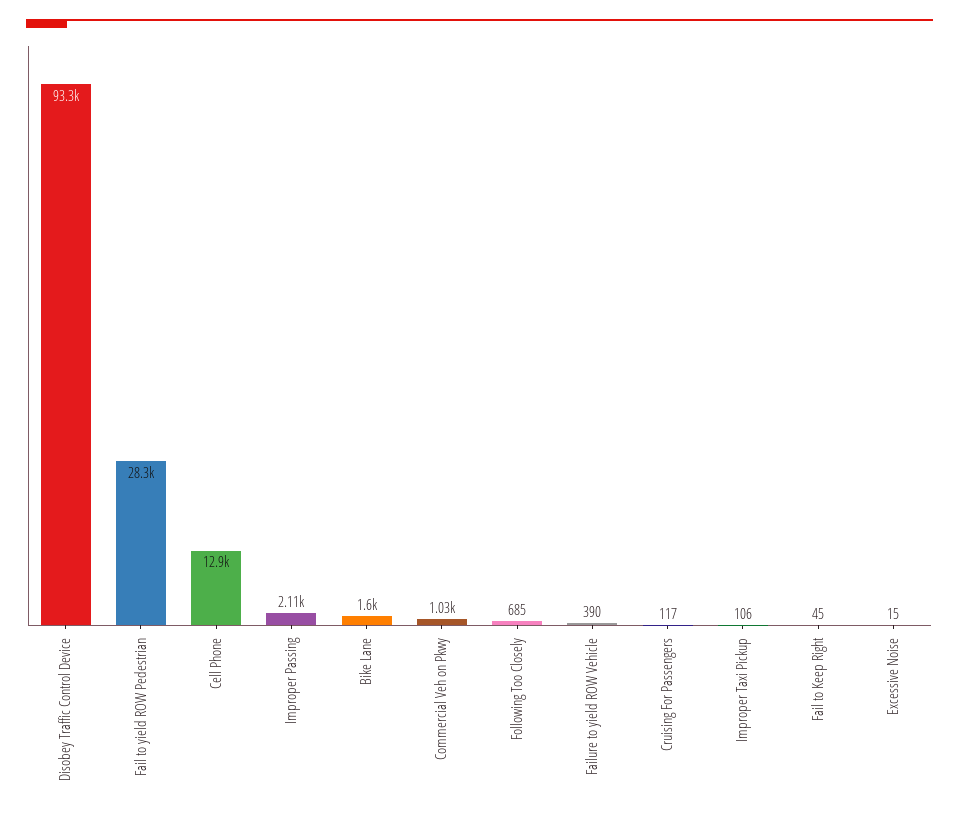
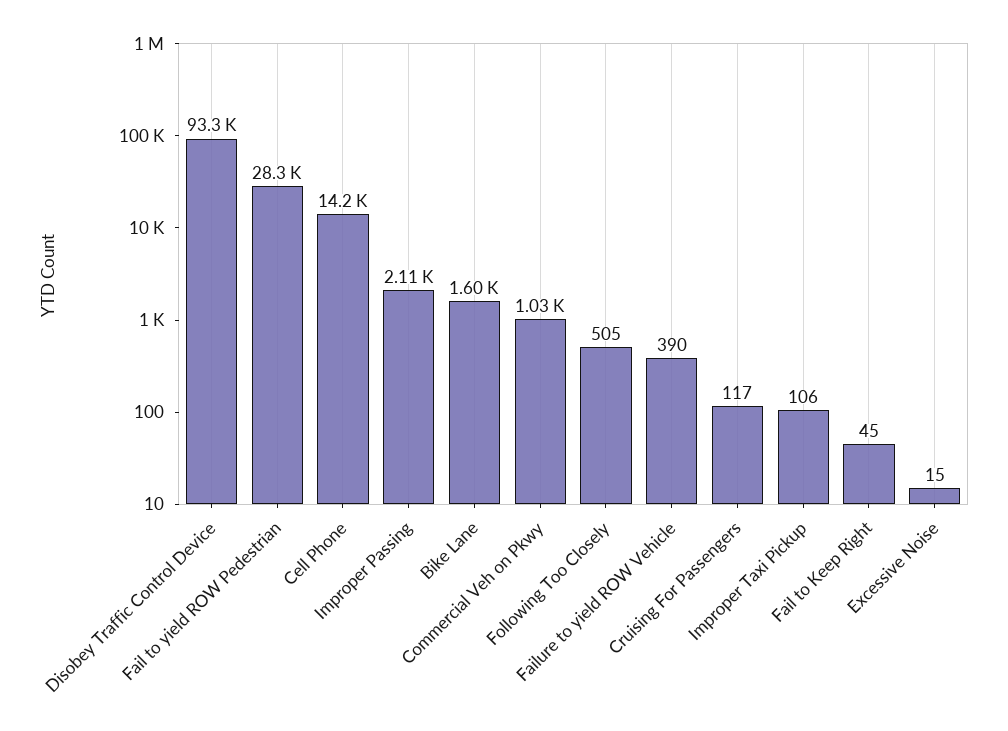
Cell Phone: 12900 -> 14200
Following Too Closely: 685 -> 505

